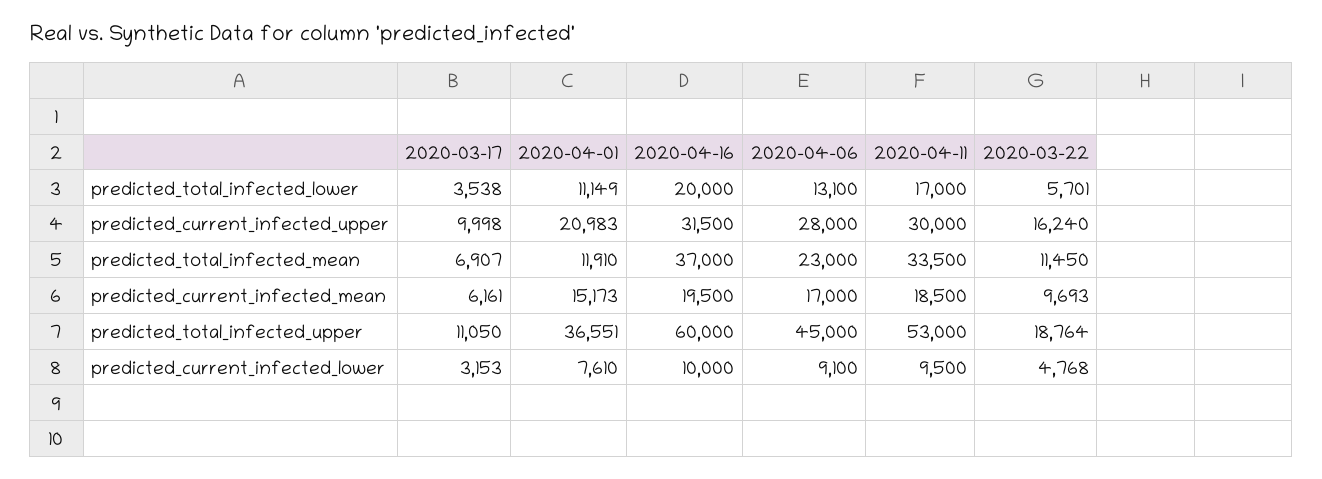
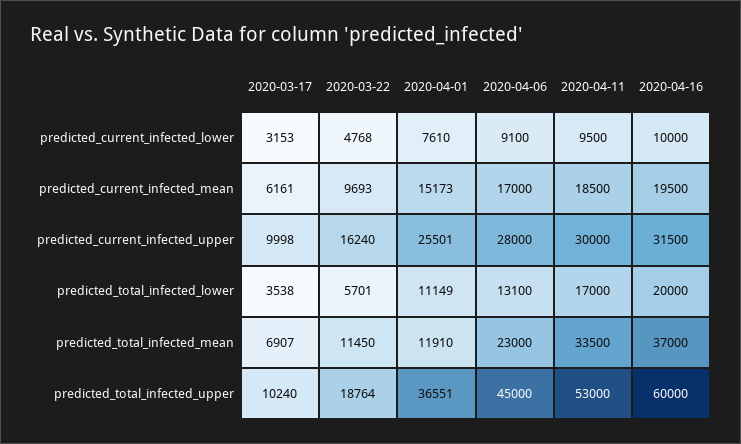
2020-04-01, predicted_current_infected_upper: 20983 -> 25501
2020-03-17, predicted_total_infected_upper: 11050 -> 10240

